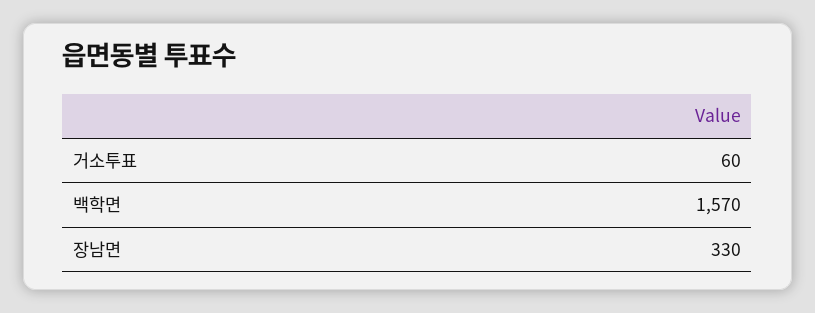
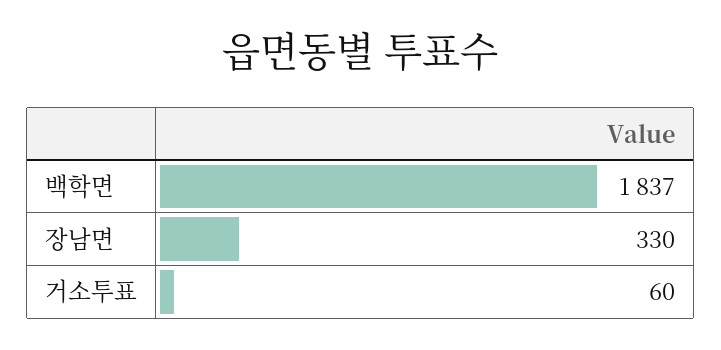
백학면: 1570 -> 1837

